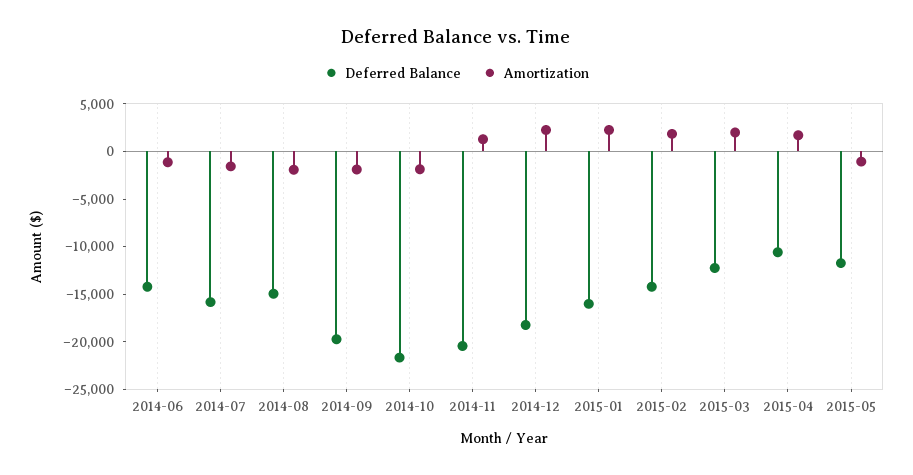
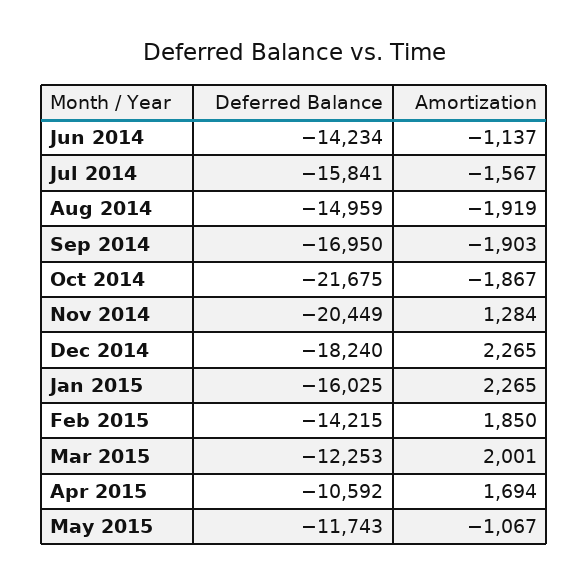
Deferred Balance, 2014-09: -20000 -> -16950

